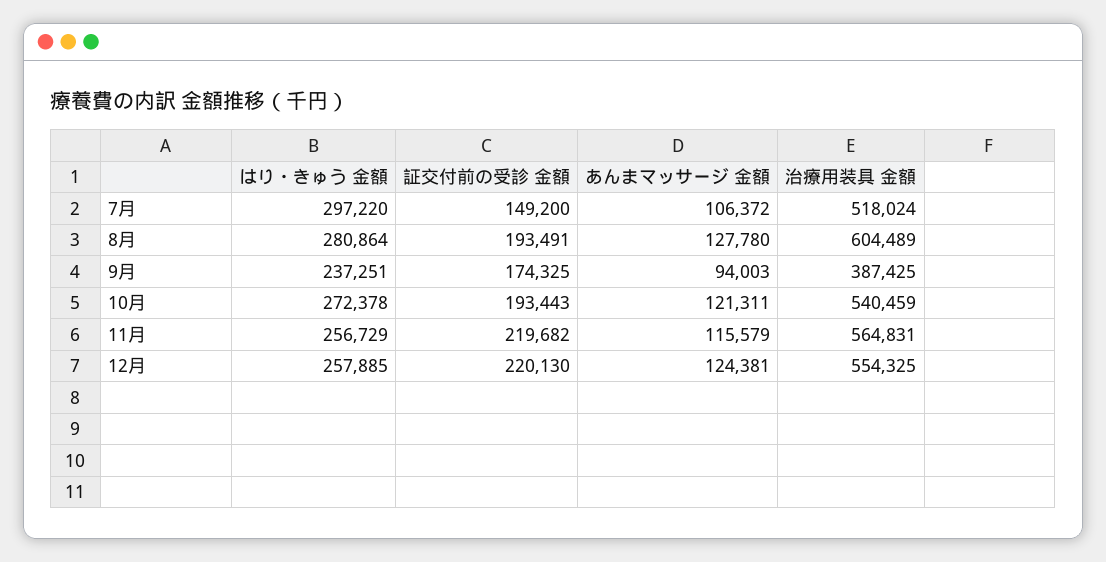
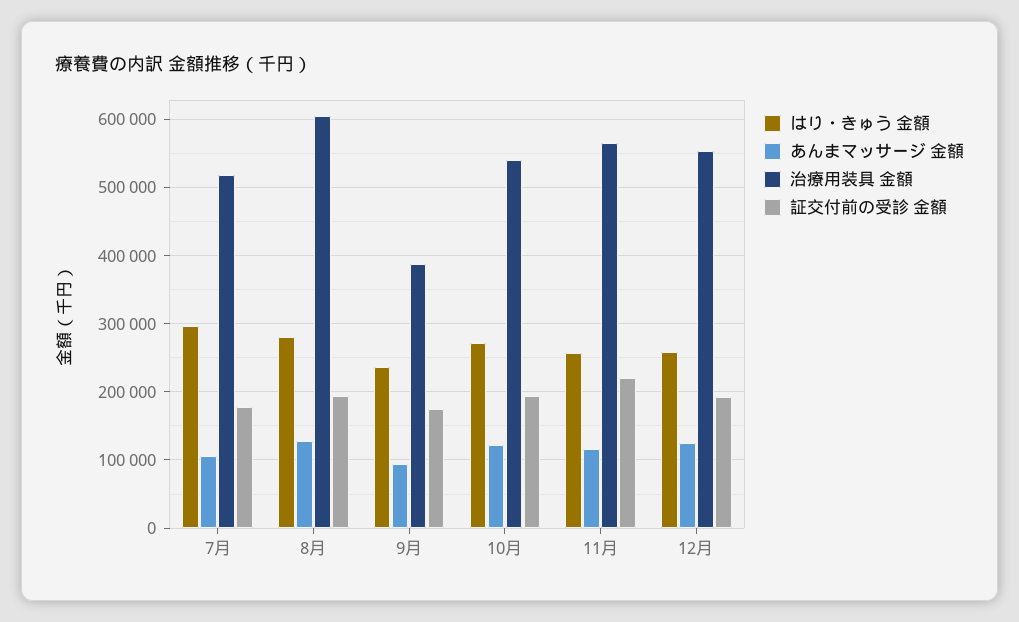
証交付前の受診 金額, 7月: 149200 -> 180000
証交付前の受診 金額, 12月: 220130 -> 190000

